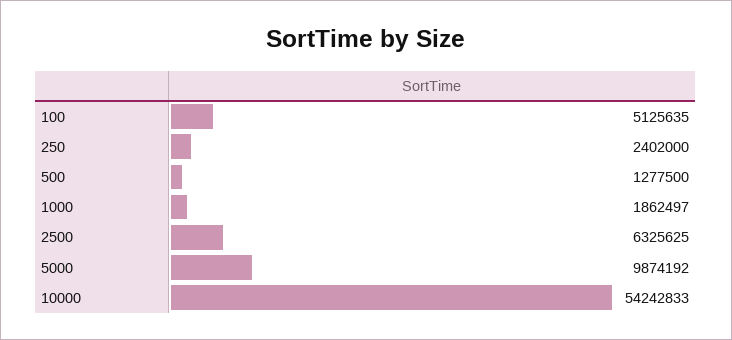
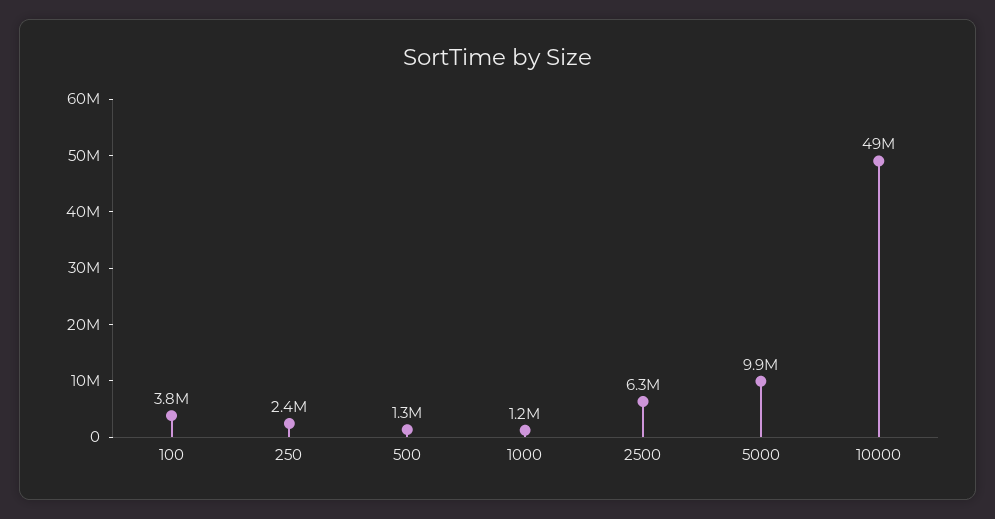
100: 5125635 -> 3800000
1000: 1862497 -> 1200000
10000: 54242833 -> 49000000

